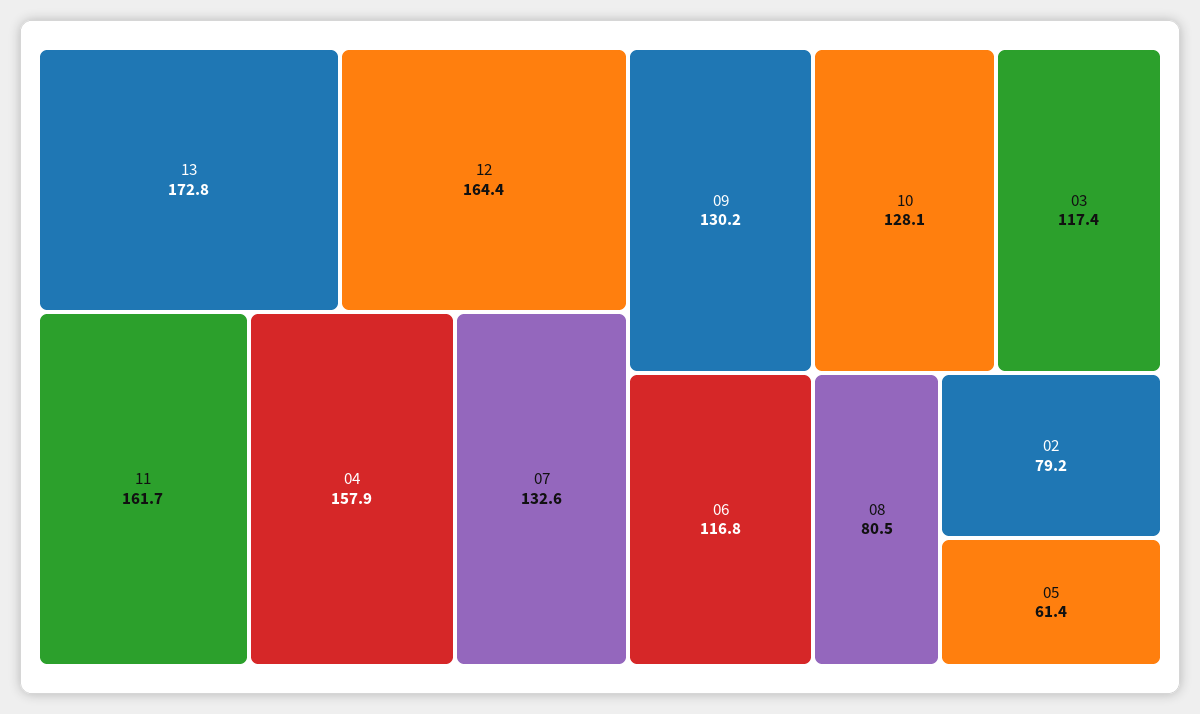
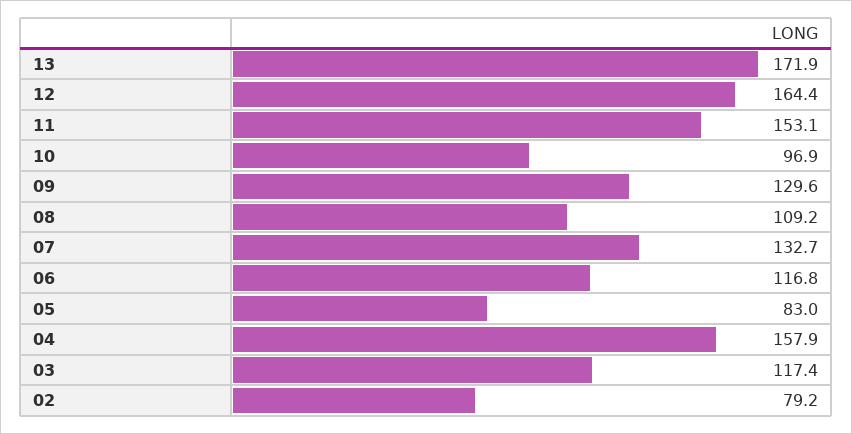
13: 172.8 -> 171.9
11: 161.7 -> 153.1
07: 132.6 -> 132.7
09: 130.2 -> 129.6
10: 128.1 -> 96.9
08: 80.5 -> 109.2
05: 61.4 -> 83

